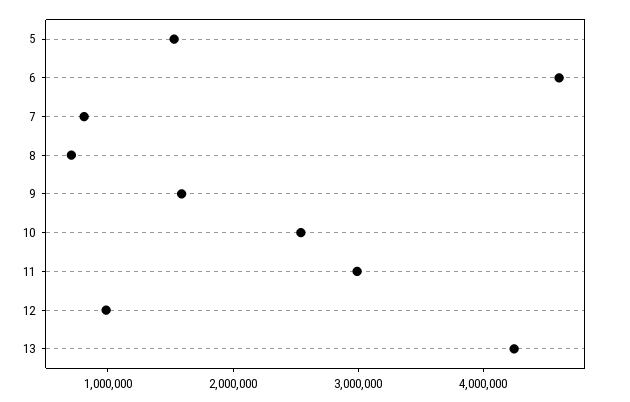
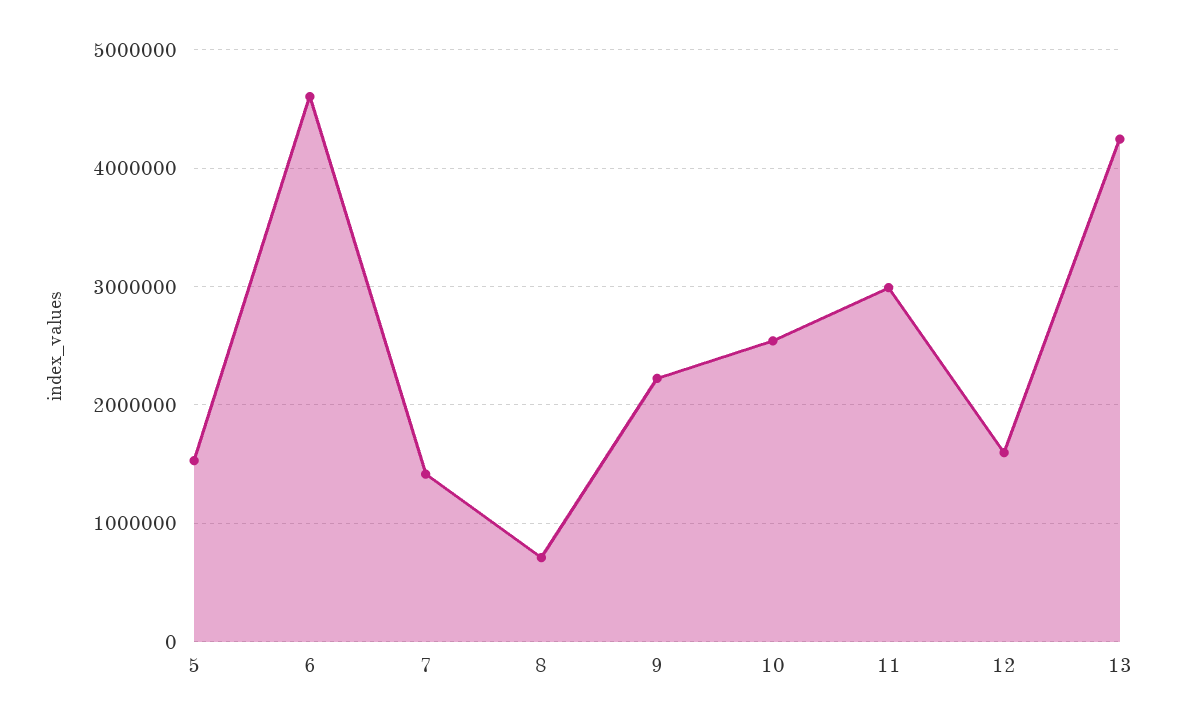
7: 800000 -> 1400000
9: 1600000 -> 2200000
12: 1000000 -> 1600000

